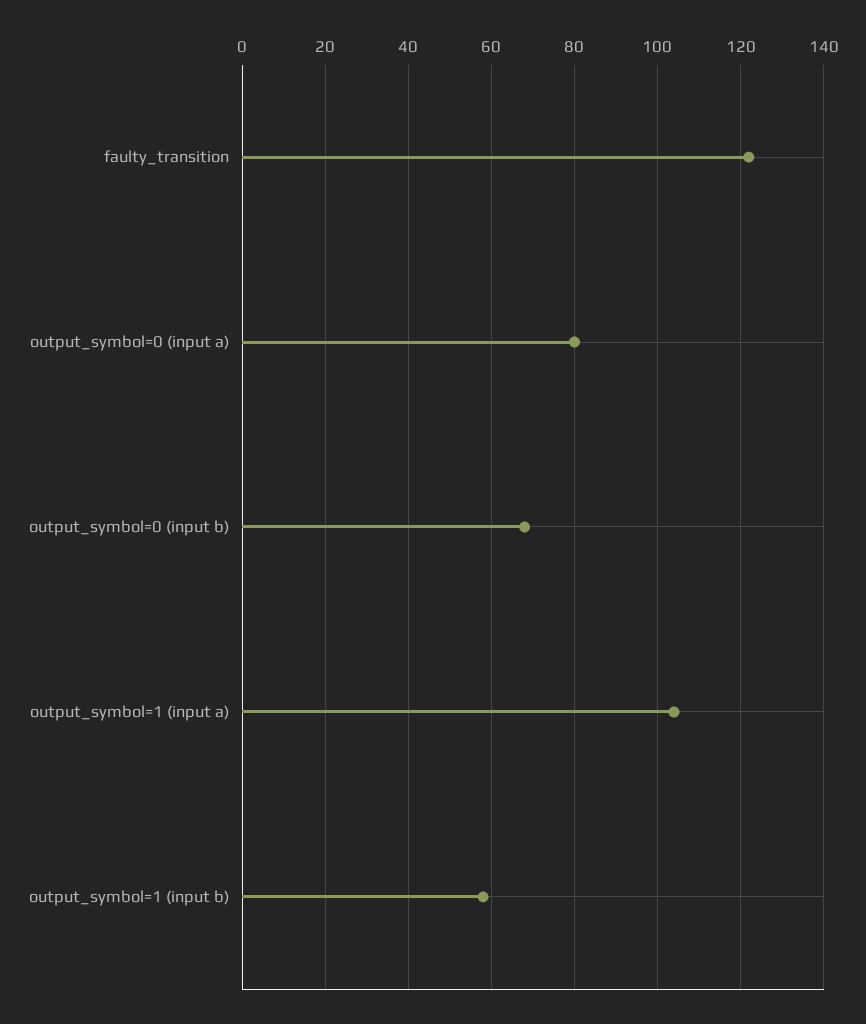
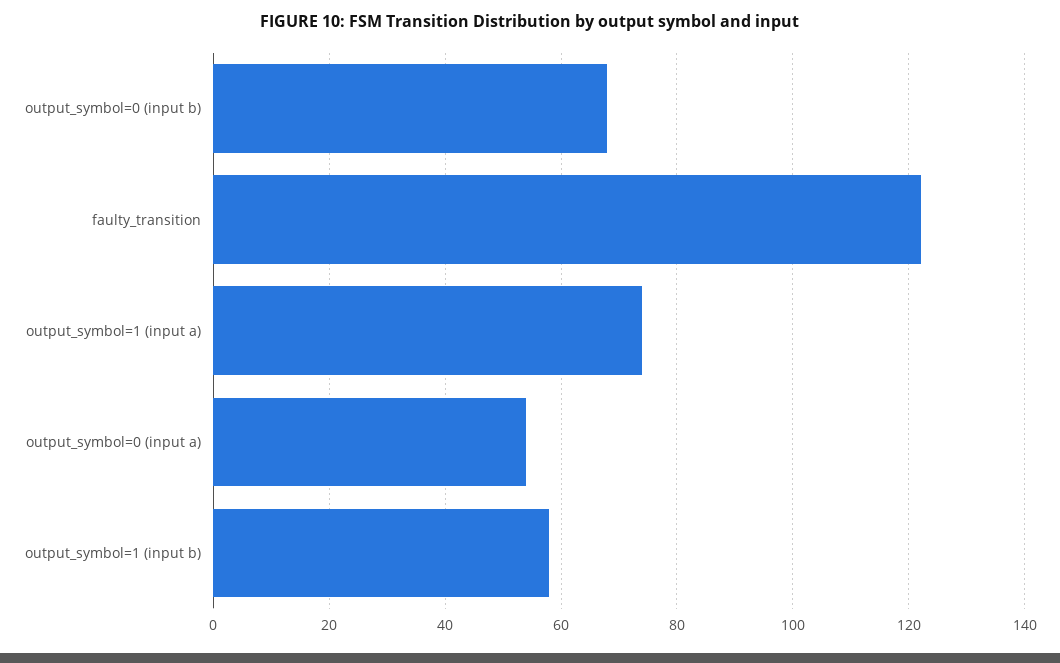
output_symbol=0 (input a): 80 -> 55
output_symbol=1 (input a): 105 -> 75

